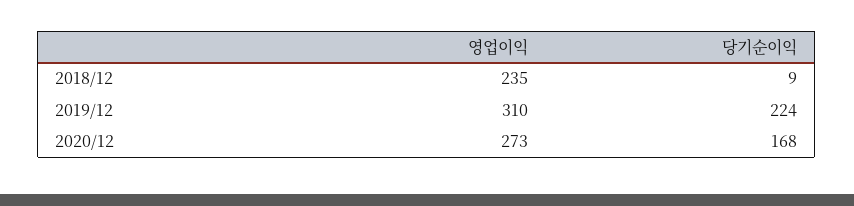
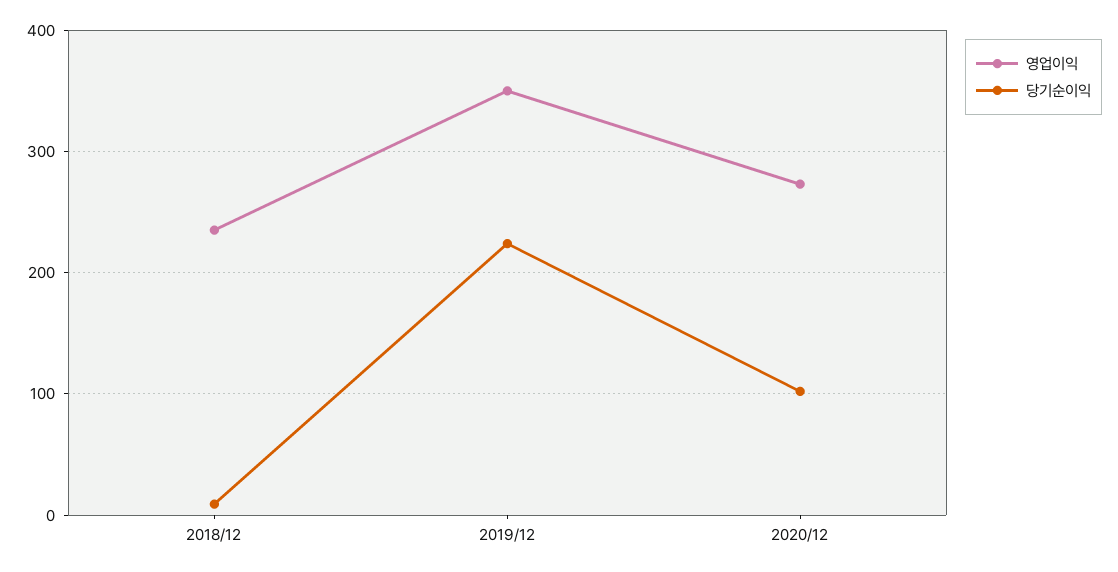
영업이익, 2019/12: 310 -> 350
당기순이익, 2020/12: 168 -> 100

